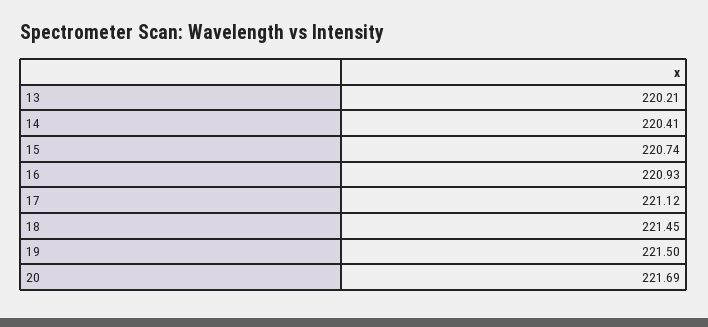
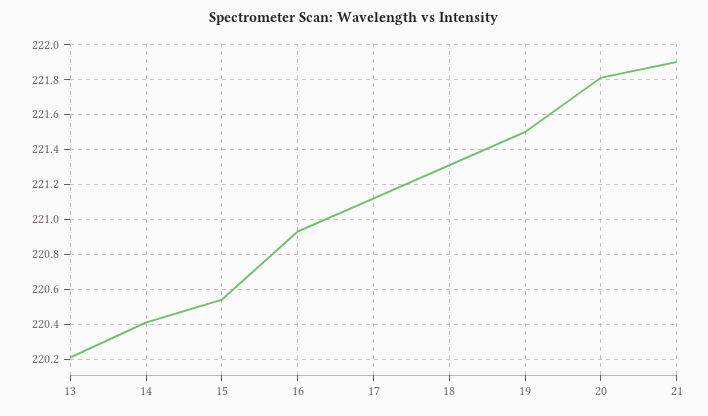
15: 220.74 -> 220.55
18: 221.45 -> 221.3
20: 221.69 -> 221.8
21: none -> 221.9

